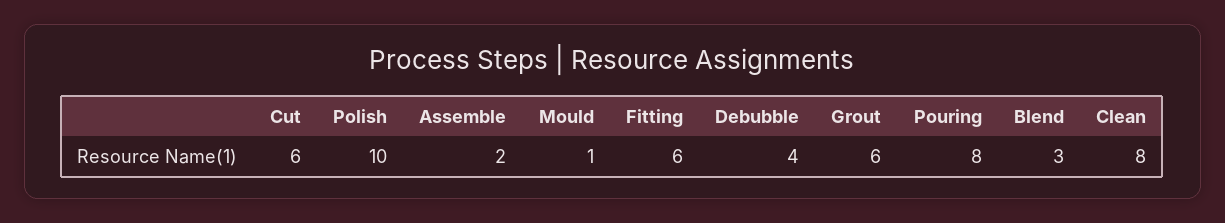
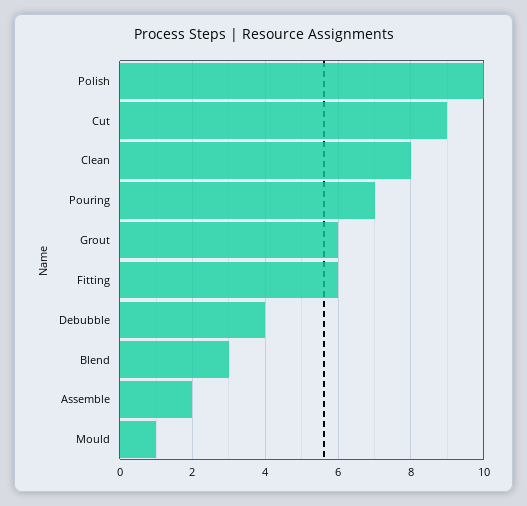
Cut: 6 -> 9
Pouring: 8 -> 7

